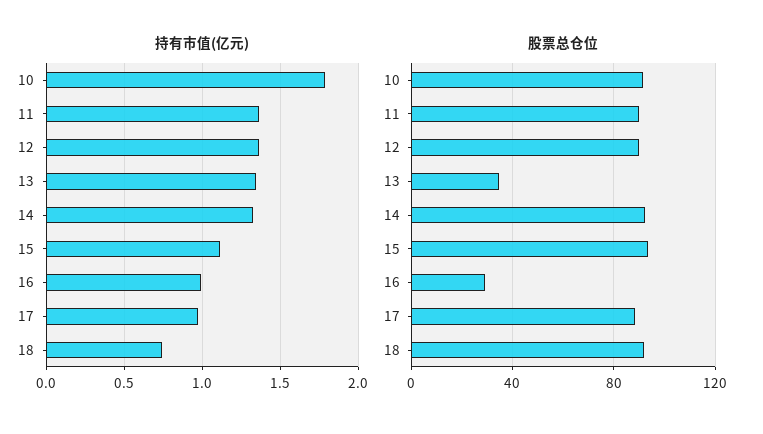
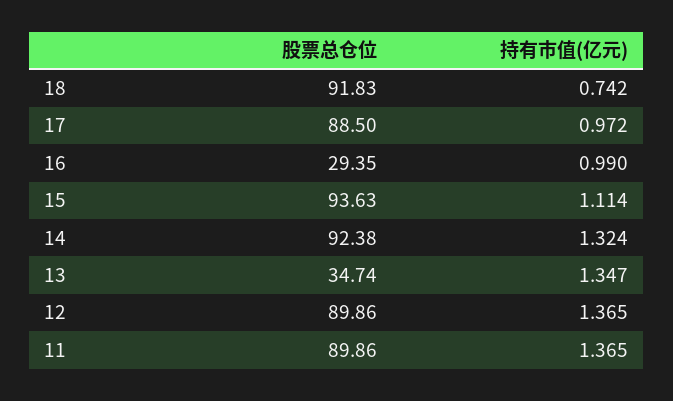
持有市值(亿元), 10: 1.8 -> none
股票总仓位, 10: 90 -> none

